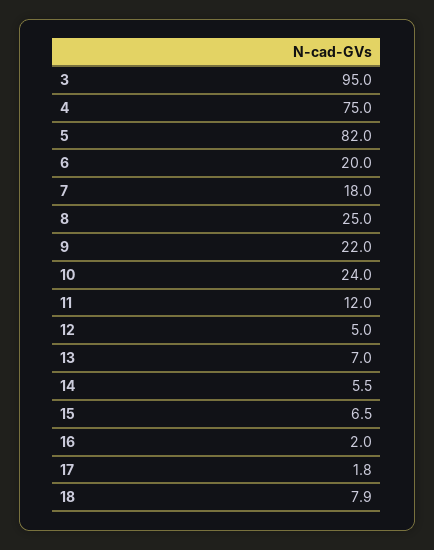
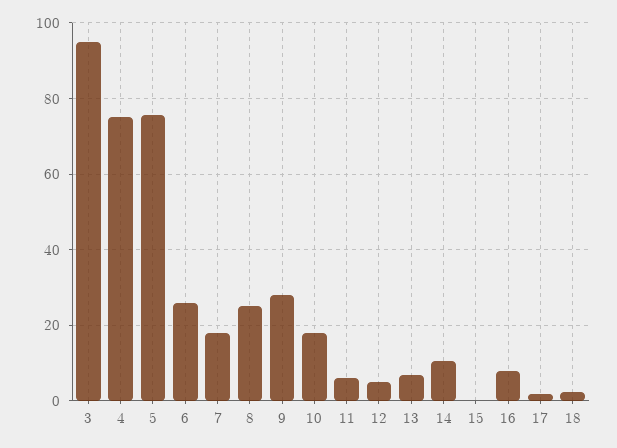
5: 82 -> 76
6: 20 -> 26
9: 22 -> 28
10: 24 -> 18
11: 12 -> 6
14: 5.5 -> 10
15: 6.5 -> 0
16: 2 -> 8
18: 7.9 -> 2

